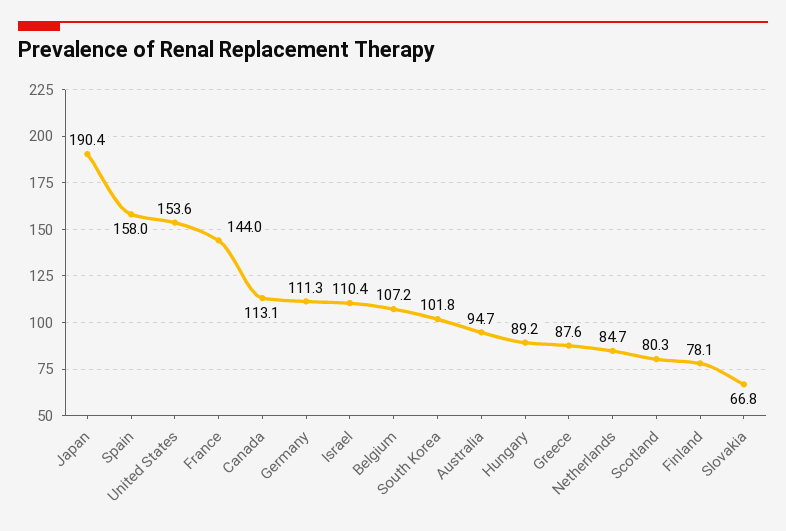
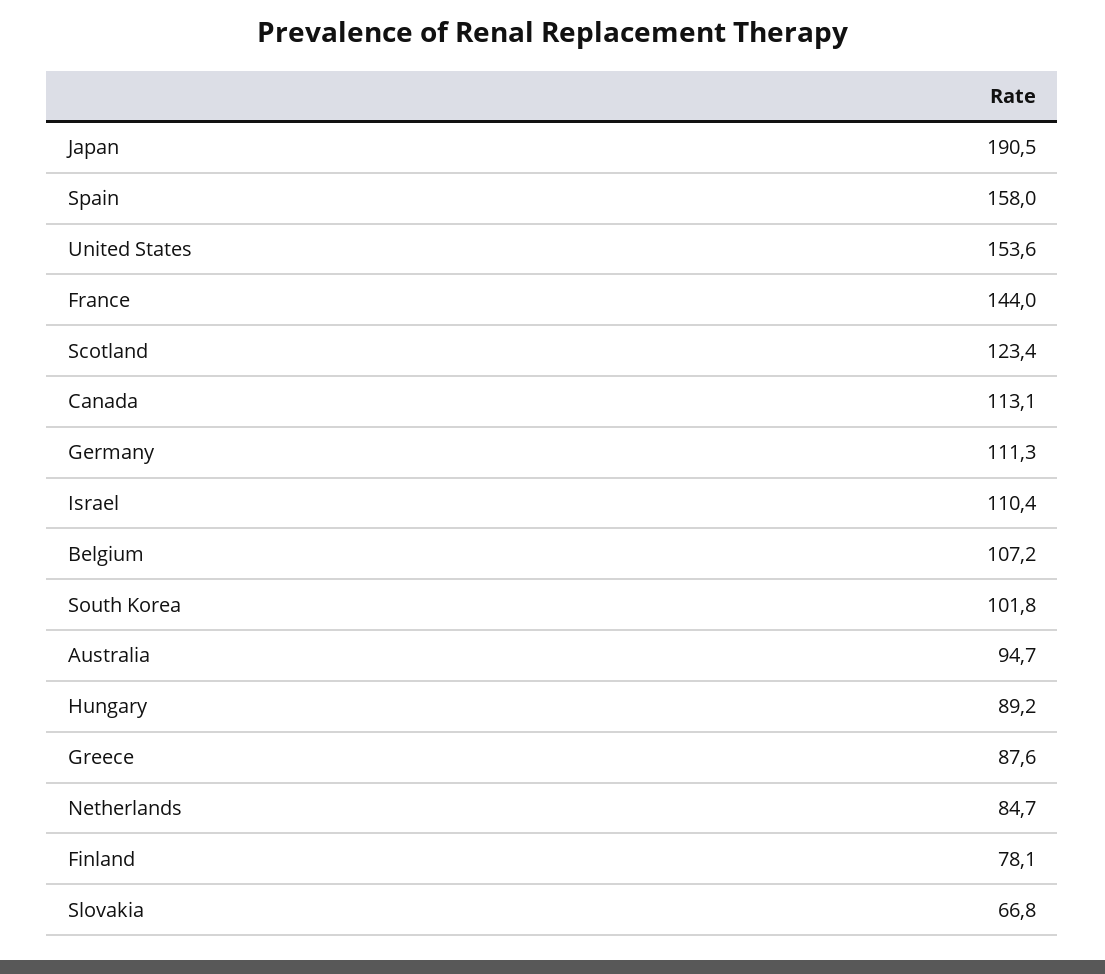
Japan: 190.4 -> 190.5
Scotland: 80.3 -> 123.4

